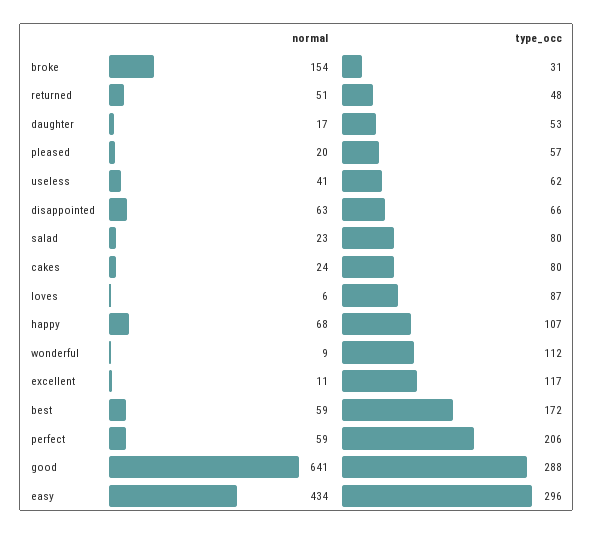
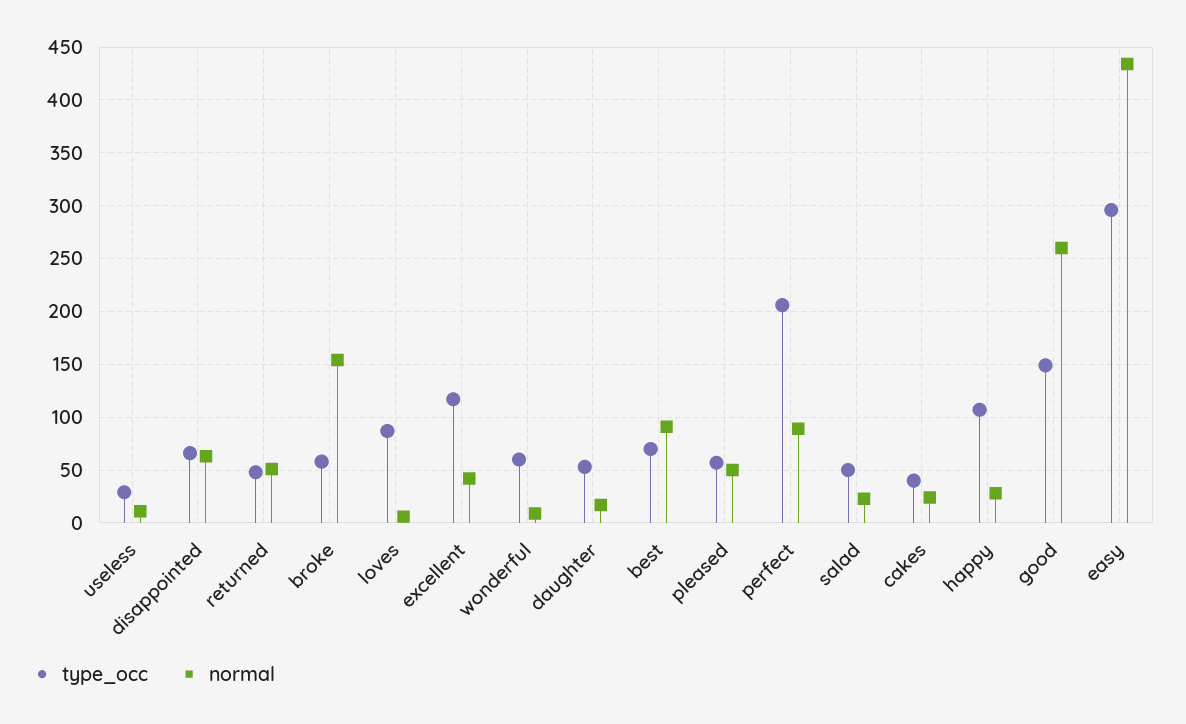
type_occ, broke: 31 -> 60
normal, pleased: 20 -> 50
normal, useless: 41 -> 10
type_occ, useless: 62 -> 30
type_occ, salad: 80 -> 50
type_occ, cakes: 80 -> 40
normal, happy: 68 -> 30
type_occ, wonderful: 112 -> 60
normal, excellent: 11 -> 40
normal, best: 59 -> 90
type_occ, best: 172 -> 70
normal, perfect: 59 -> 90
normal, good: 641 -> 260
type_occ, good: 288 -> 150

